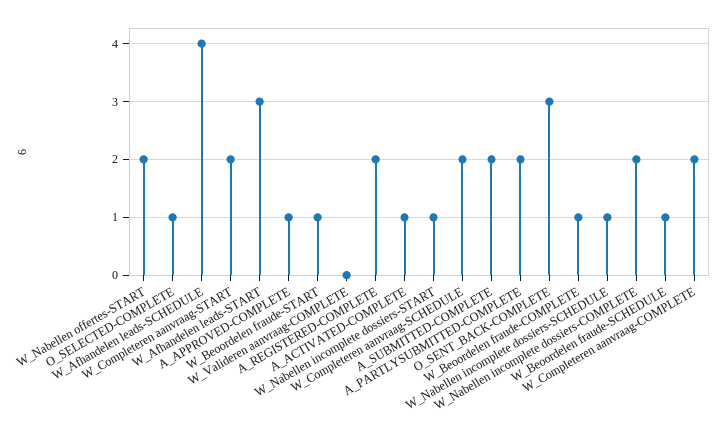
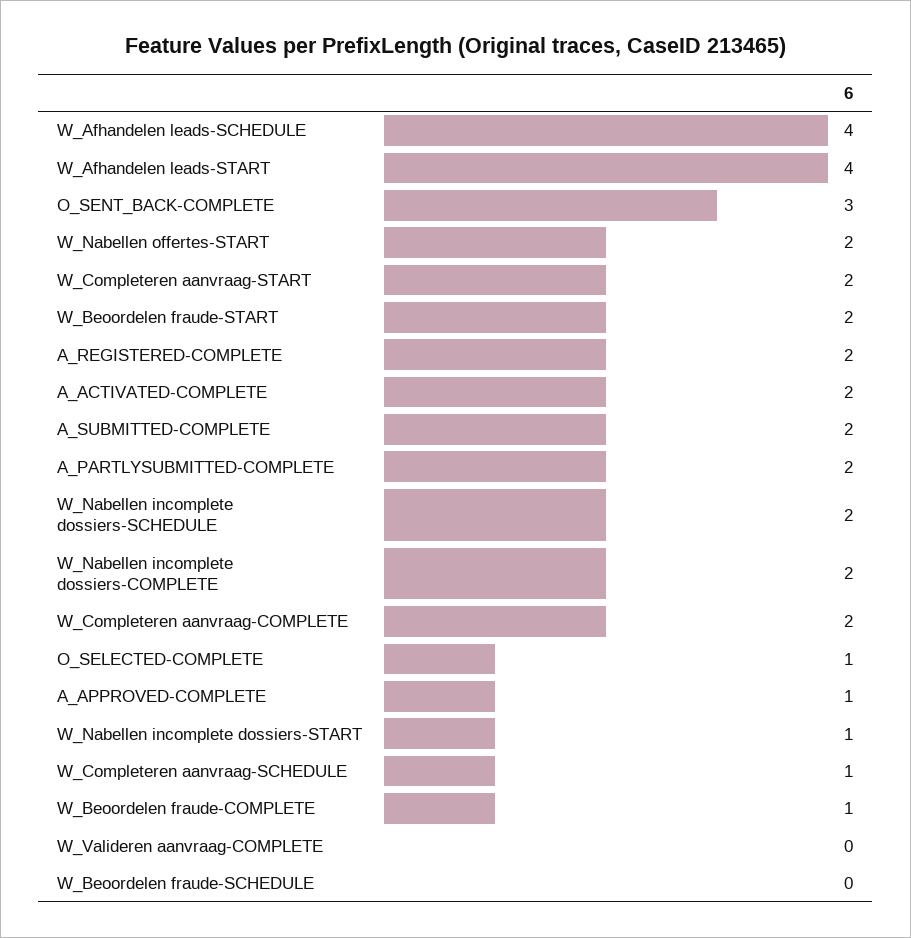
W_Afhandelen leads-START: 3 -> 4
W_Beoordelen fraude-START: 1 -> 2
A_ACTIVATED-COMPLETE: 1 -> 2
W_Completeren aanvraag-SCHEDULE: 2 -> 1
W_Nabellen incomplete dossiers-SCHEDULE: 1 -> 2
W_Beoordelen fraude-SCHEDULE: 1 -> 0

